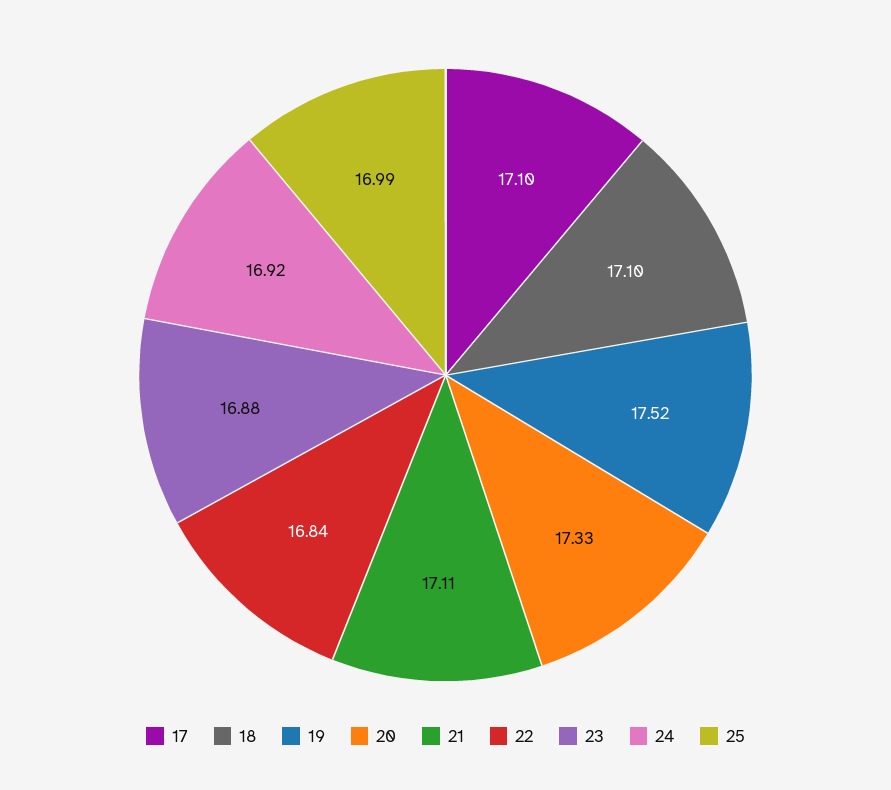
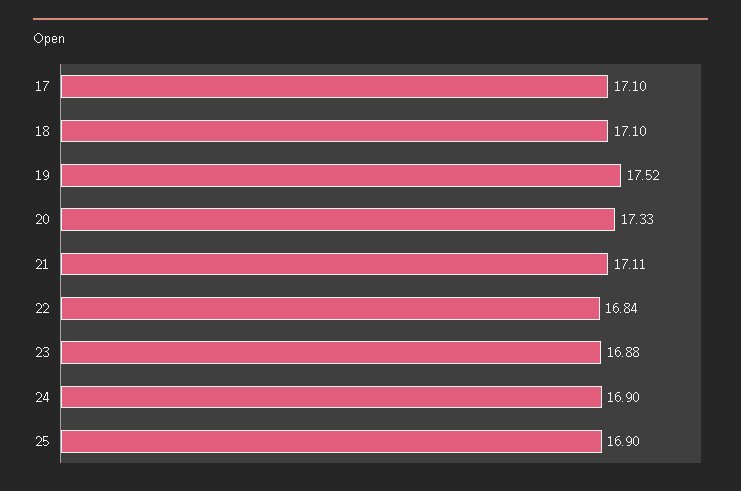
24: 16.92 -> 16.9
25: 16.99 -> 16.9

